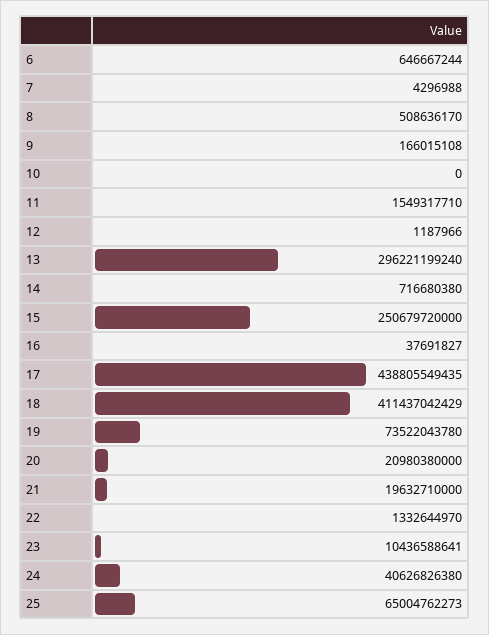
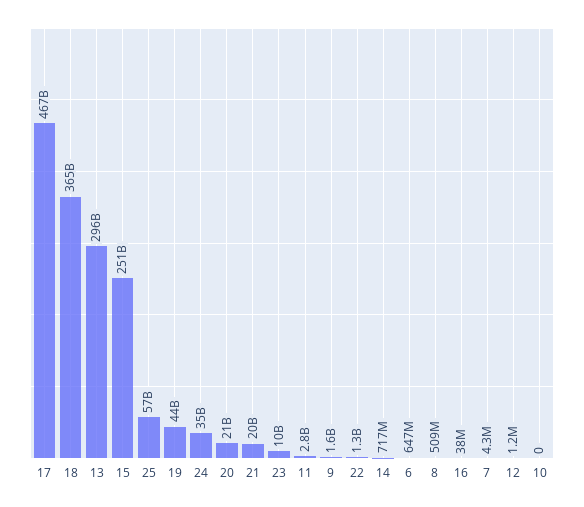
9: 166015108 -> 1600000000
11: 1549317710 -> 2800000000
17: 438805549435 -> 467000000000
18: 411437042429 -> 365000000000
19: 73522043780 -> 44000000000
24: 40626826380 -> 35000000000
25: 65004762273 -> 57000000000

